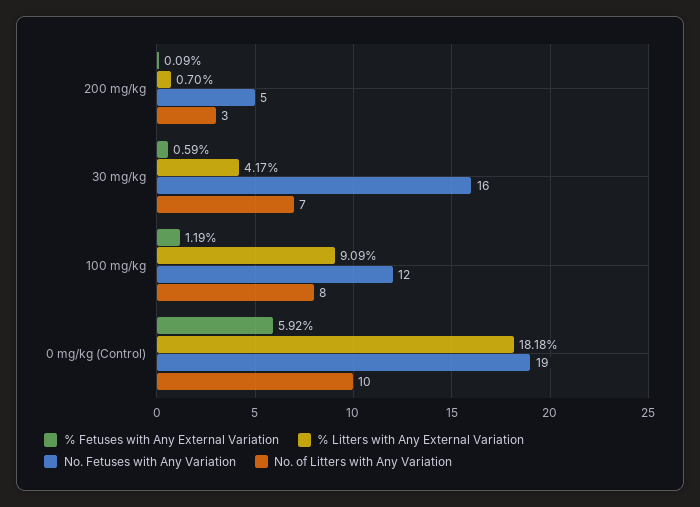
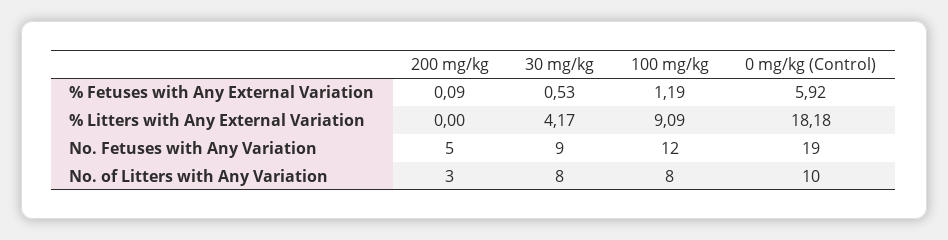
% Litters with Any External Variation, 200 mg/kg: 0.7 -> 0
% Fetuses with Any External Variation, 30 mg/kg: 0.59 -> 0.53
No. Fetuses with Any Variation, 30 mg/kg: 16 -> 9
No. of Litters with Any Variation, 30 mg/kg: 7 -> 8

